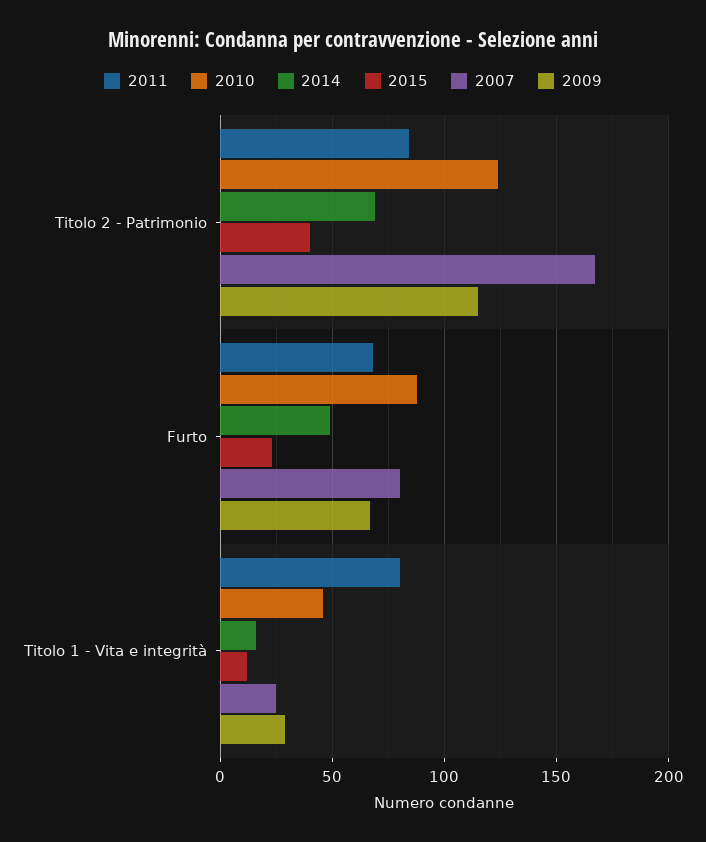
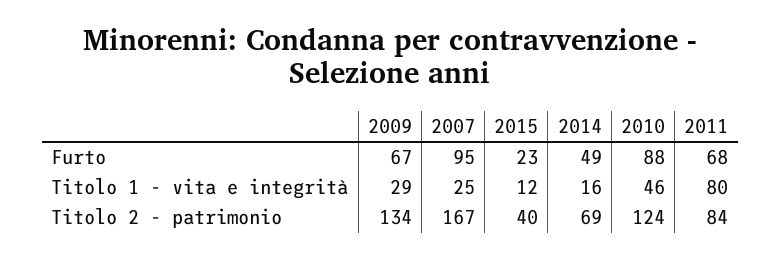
2009, Titolo 2 - Patrimonio: 115 -> 134
2007, Furto: 80 -> 95

